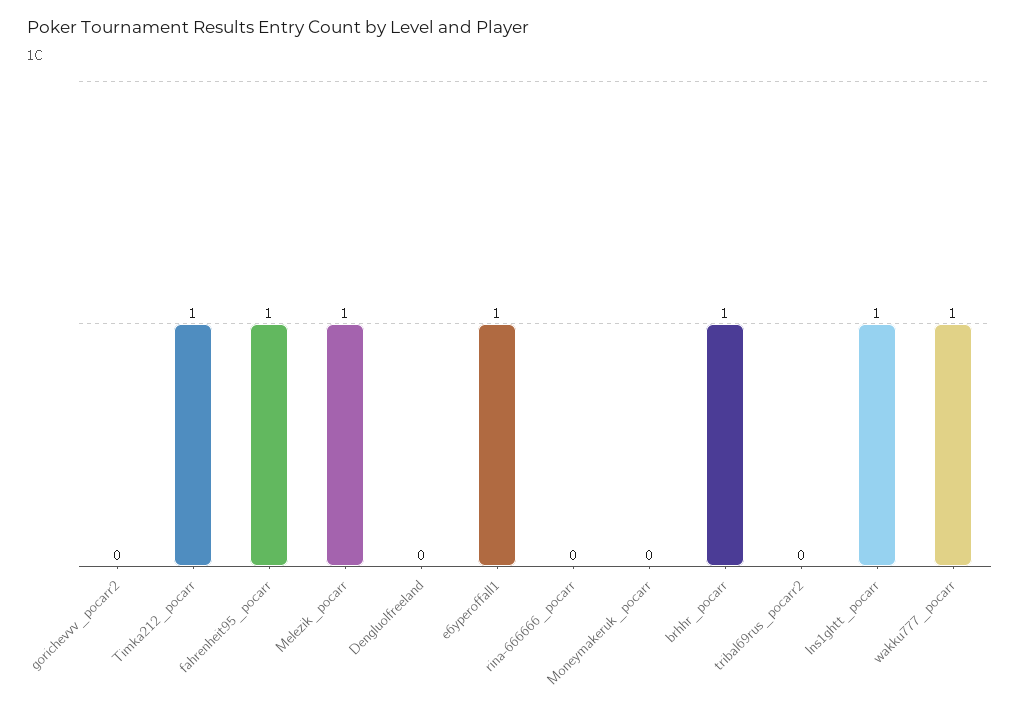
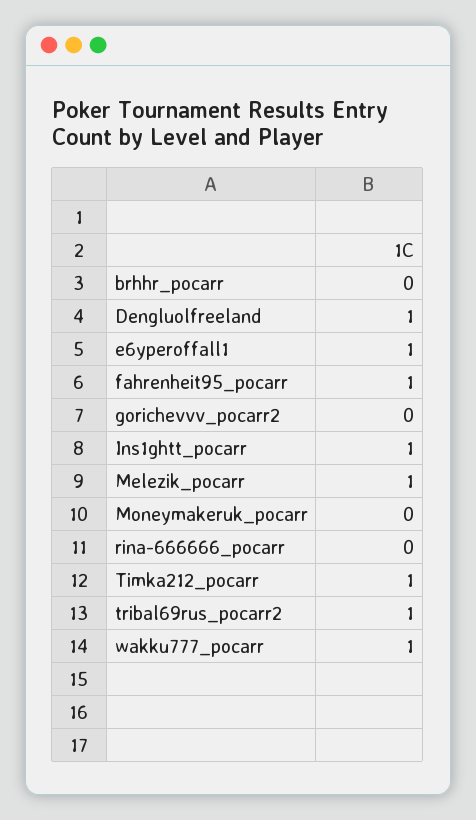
Dengluolfreeland: 0 -> 1
brhhr_pocarr: 1 -> 0
tribal69rus_pocarr2: 0 -> 1

